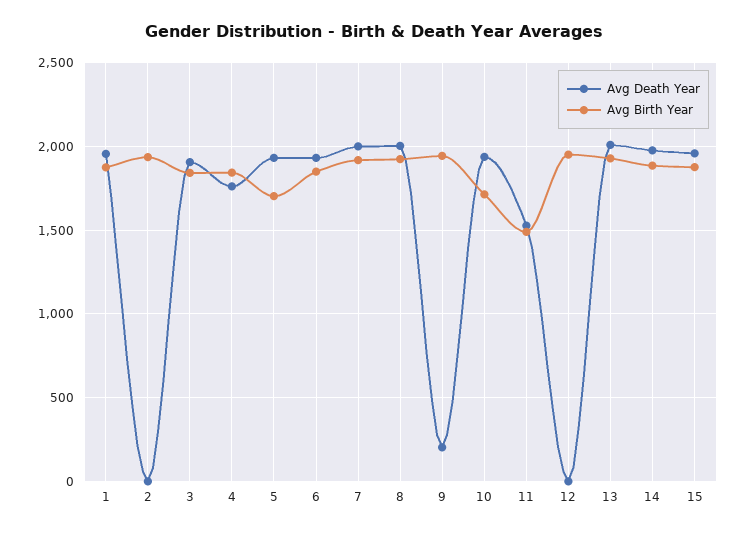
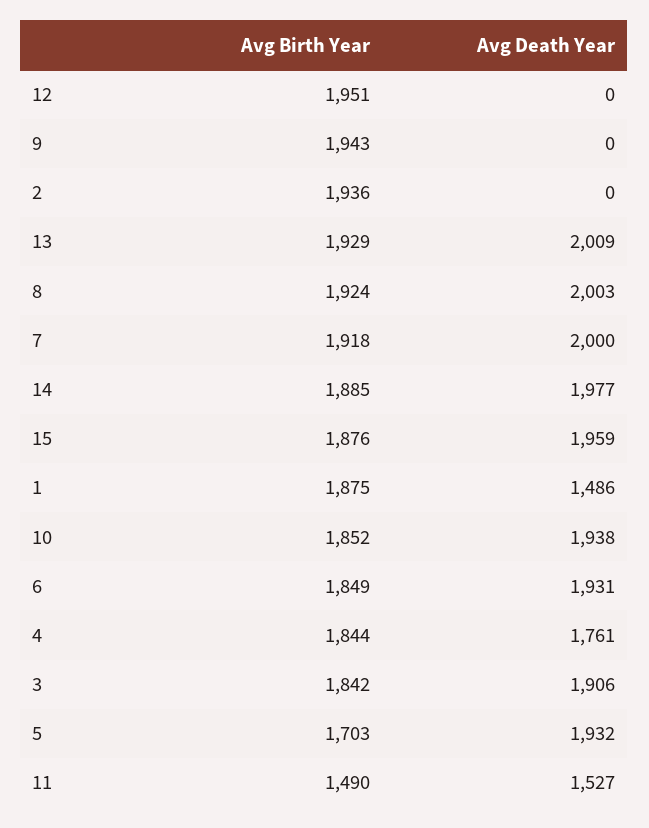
Avg Death Year, 1: 1950 -> 1486
Avg Death Year, 9: 200 -> 0
Avg Birth Year, 10: 1700 -> 1852

